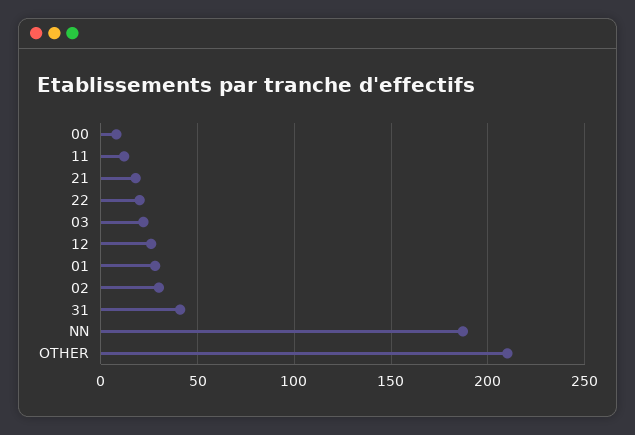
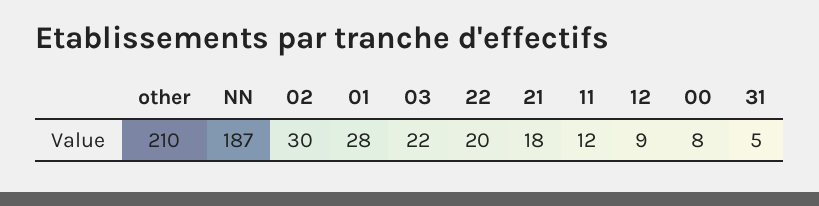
12: 25 -> 9
31: 40 -> 5

